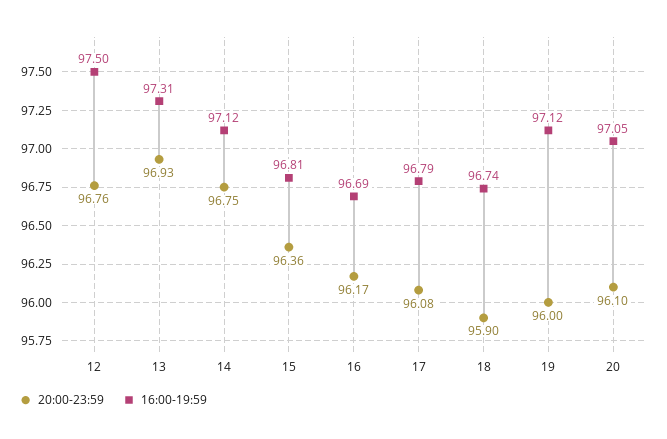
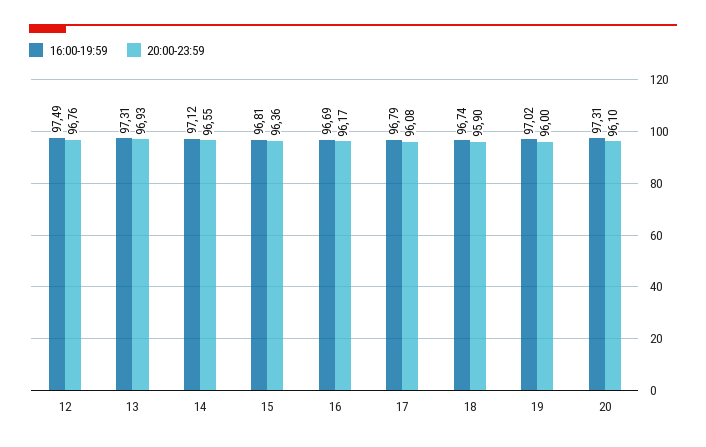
16:00-19:59, 12: 97.5 -> 97.49
20:00-23:59, 14: 96.75 -> 96.55
16:00-19:59, 19: 97.12 -> 97.02
16:00-19:59, 20: 97.05 -> 97.31

